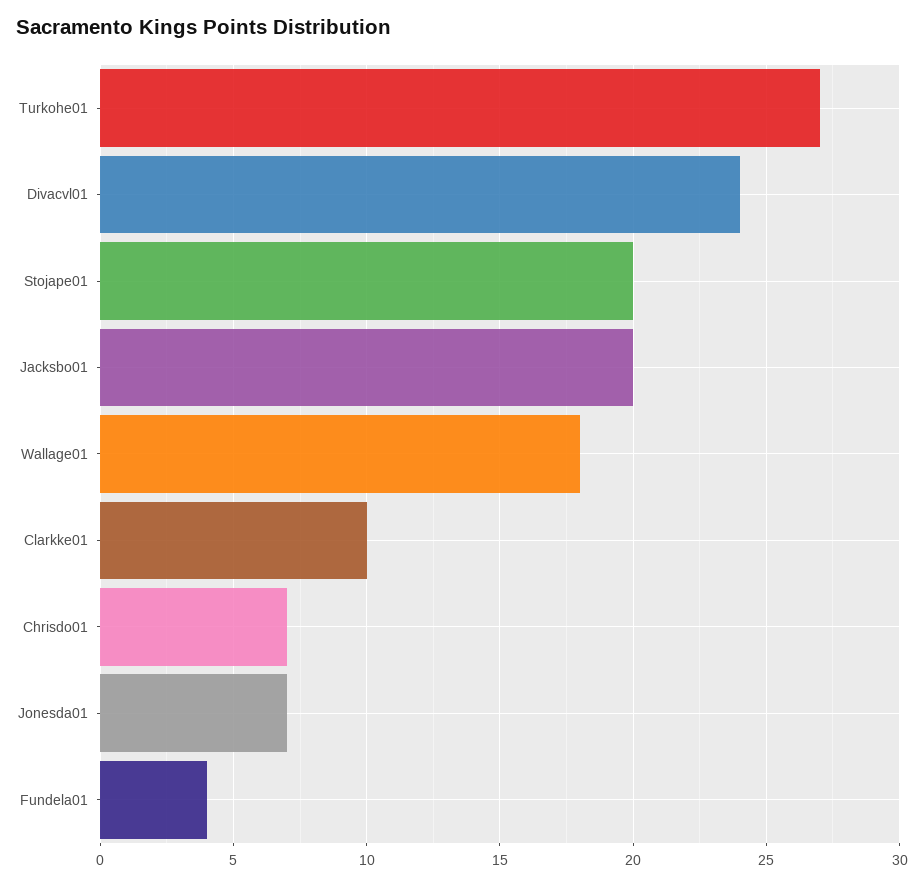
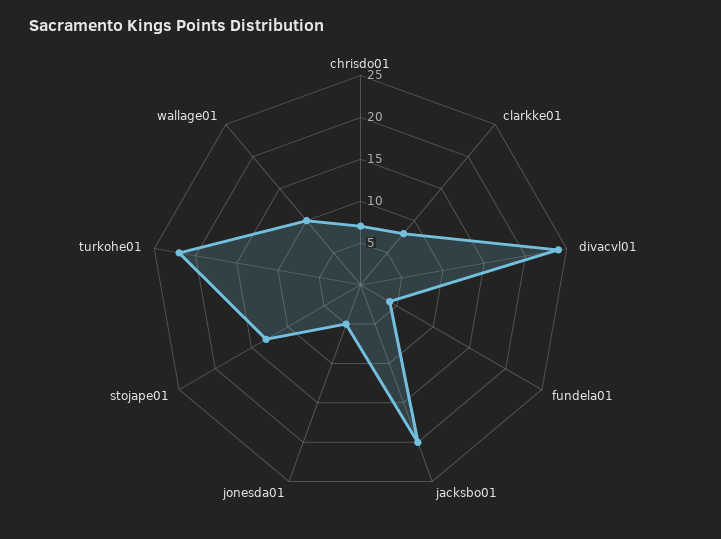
Turkohe01: 27 -> 22
Stojape01: 20 -> 13
Wallage01: 18 -> 10
Clarkke01: 10 -> 8
Jonesda01: 7 -> 5

